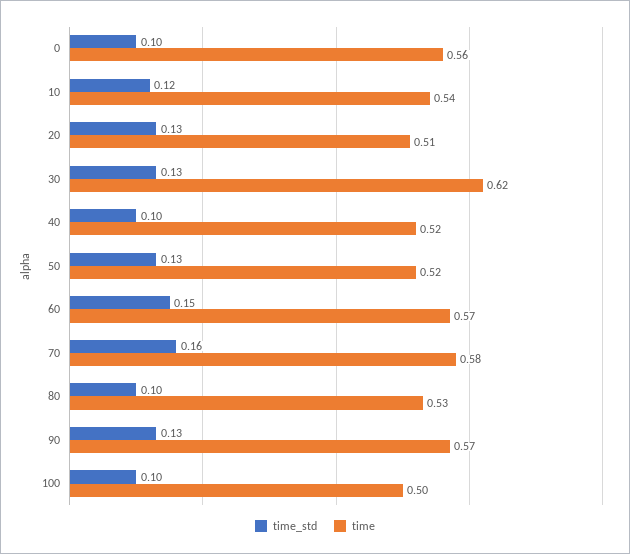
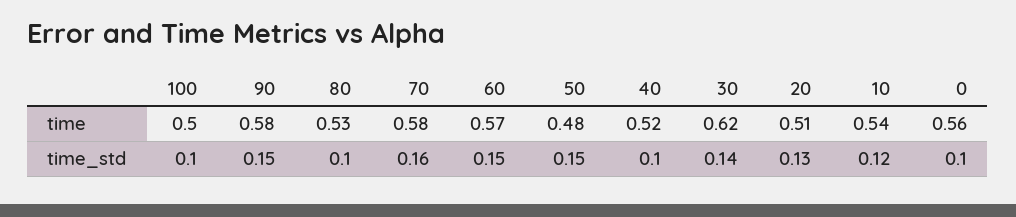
time_std, 30: 0.13 -> 0.14
time_std, 50: 0.13 -> 0.15
time, 50: 0.52 -> 0.48
time_std, 90: 0.13 -> 0.15
time, 90: 0.57 -> 0.58

